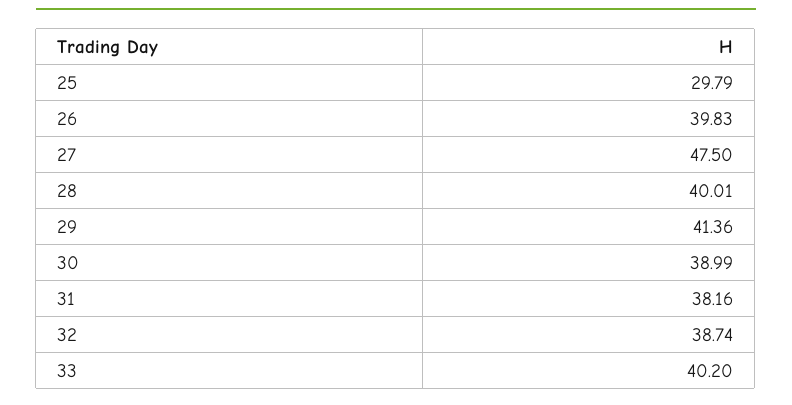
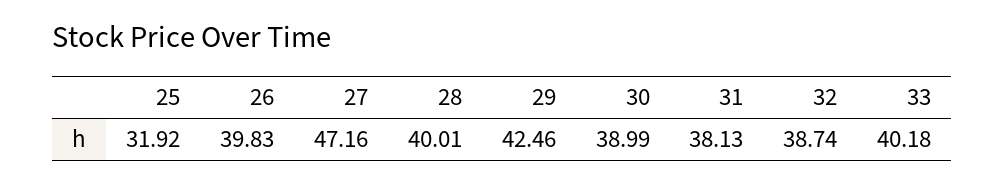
25: 29.79 -> 31.92
27: 47.5 -> 47.16
29: 41.36 -> 42.46
31: 38.16 -> 38.13
33: 40.2 -> 40.18

